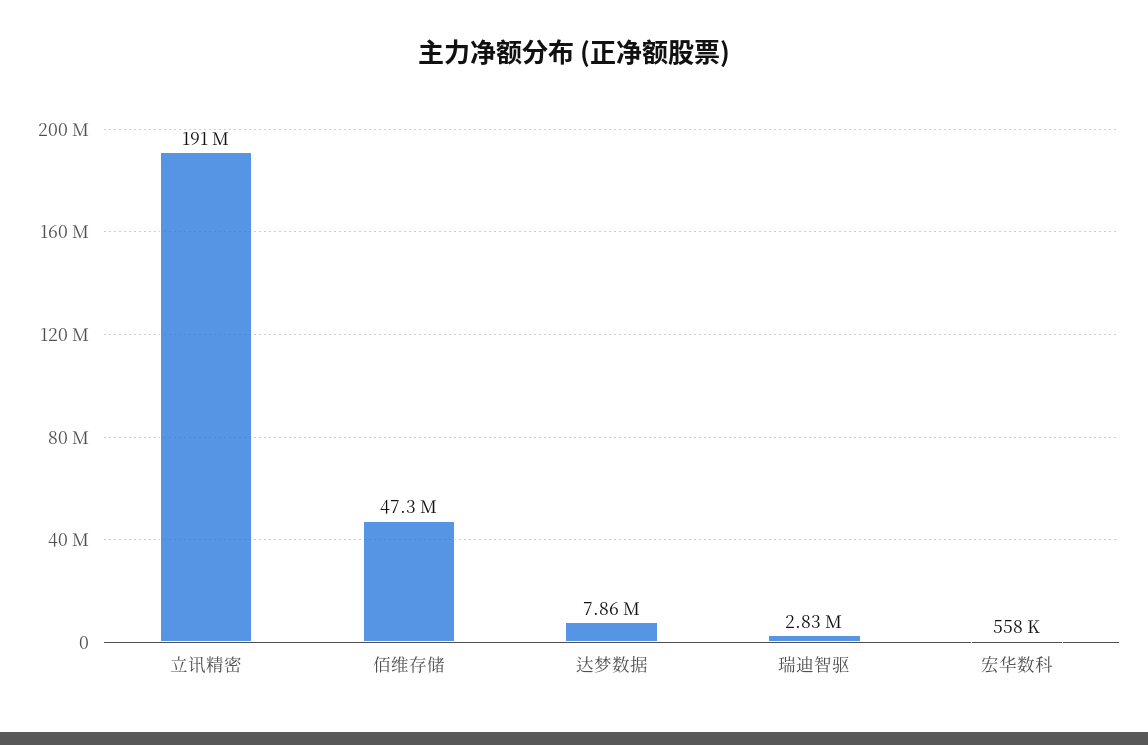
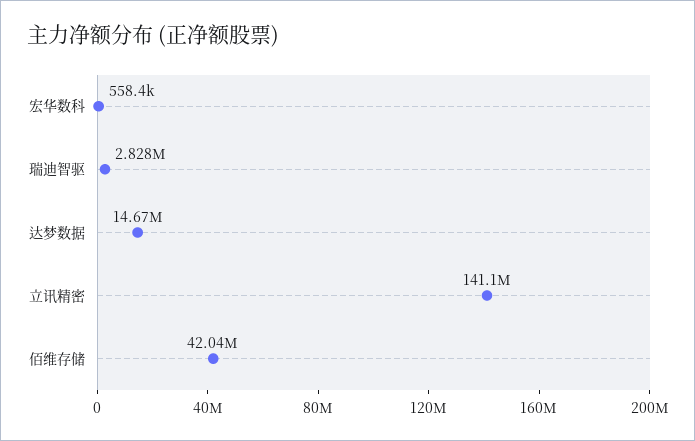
立讯精密: 191000000 -> 141100000
佰维存储: 47300000 -> 42040000
达梦数据: 7860000 -> 14670000

